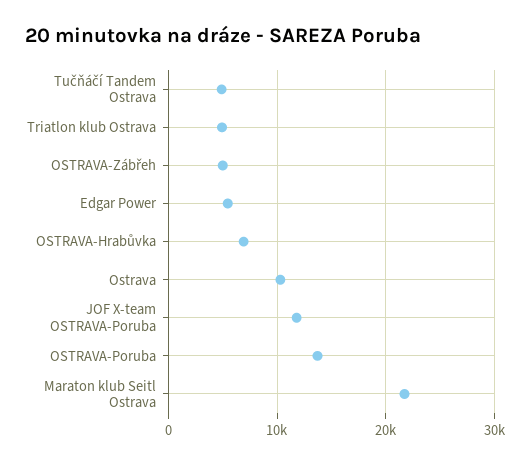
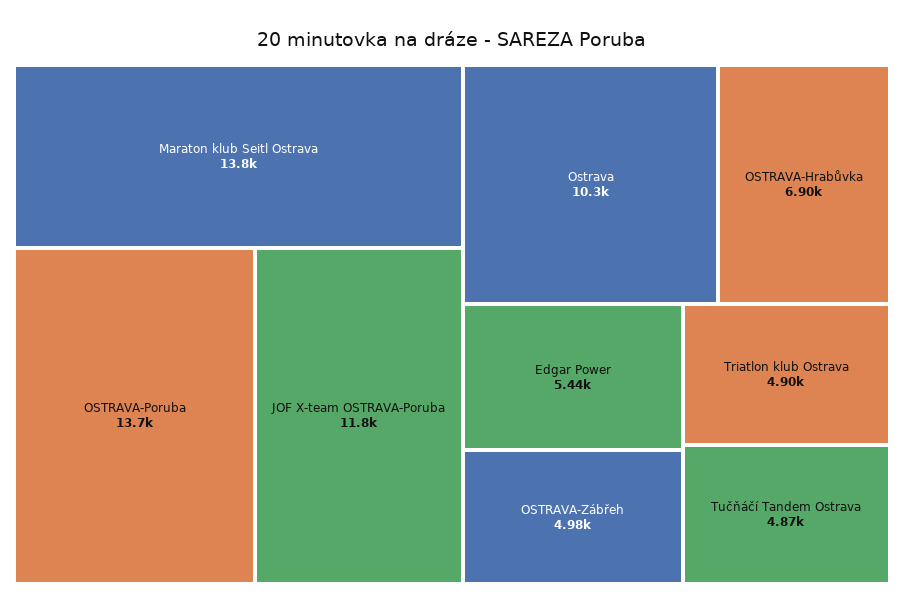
Maraton klub Seitl Ostrava: 22000 -> 13800

